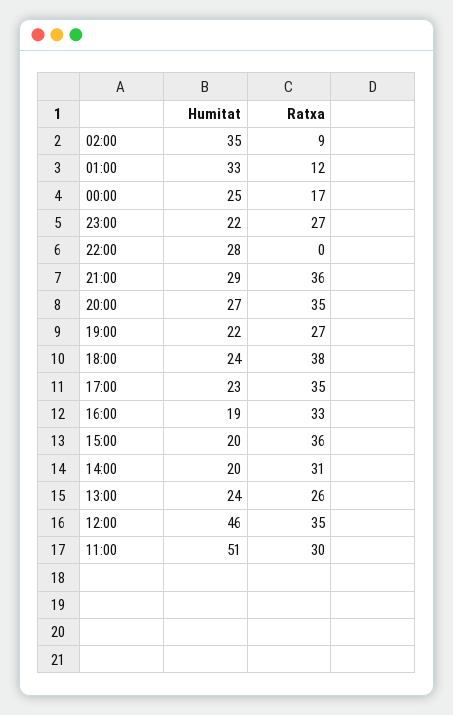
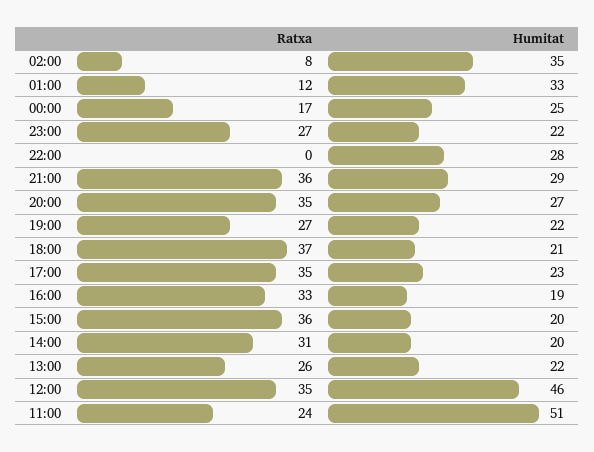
Ratxa, 02:00: 9 -> 8
Humitat, 18:00: 24 -> 21
Ratxa, 18:00: 38 -> 37
Humitat, 13:00: 24 -> 22
Ratxa, 11:00: 30 -> 24

